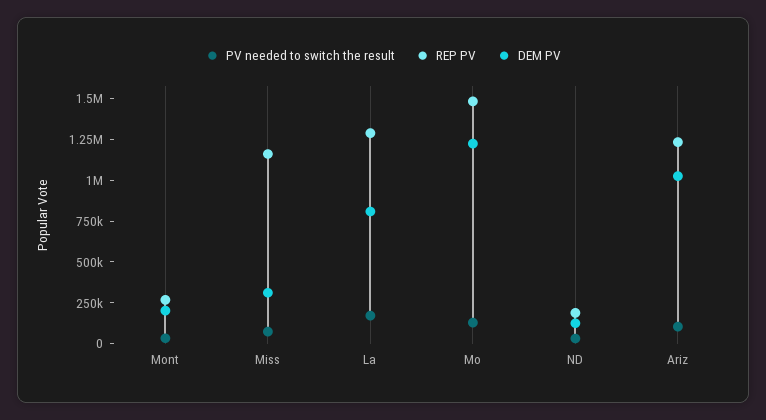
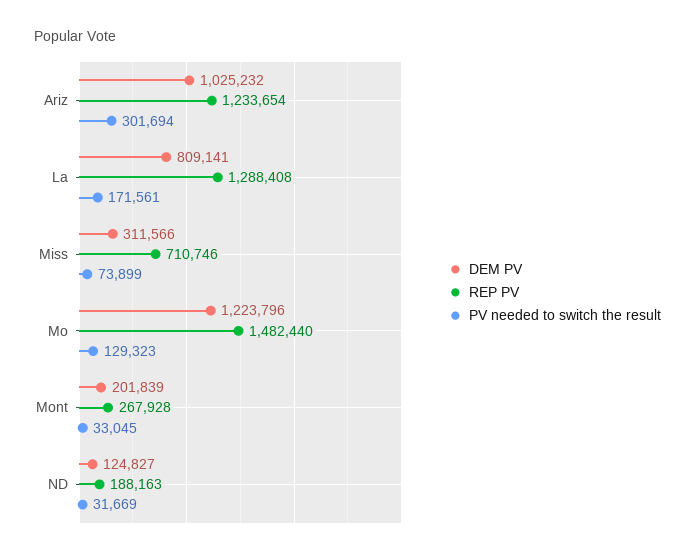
REP PV, Miss: 1150000 -> 710746
PV needed to switch the result, Ariz: 100000 -> 301694

